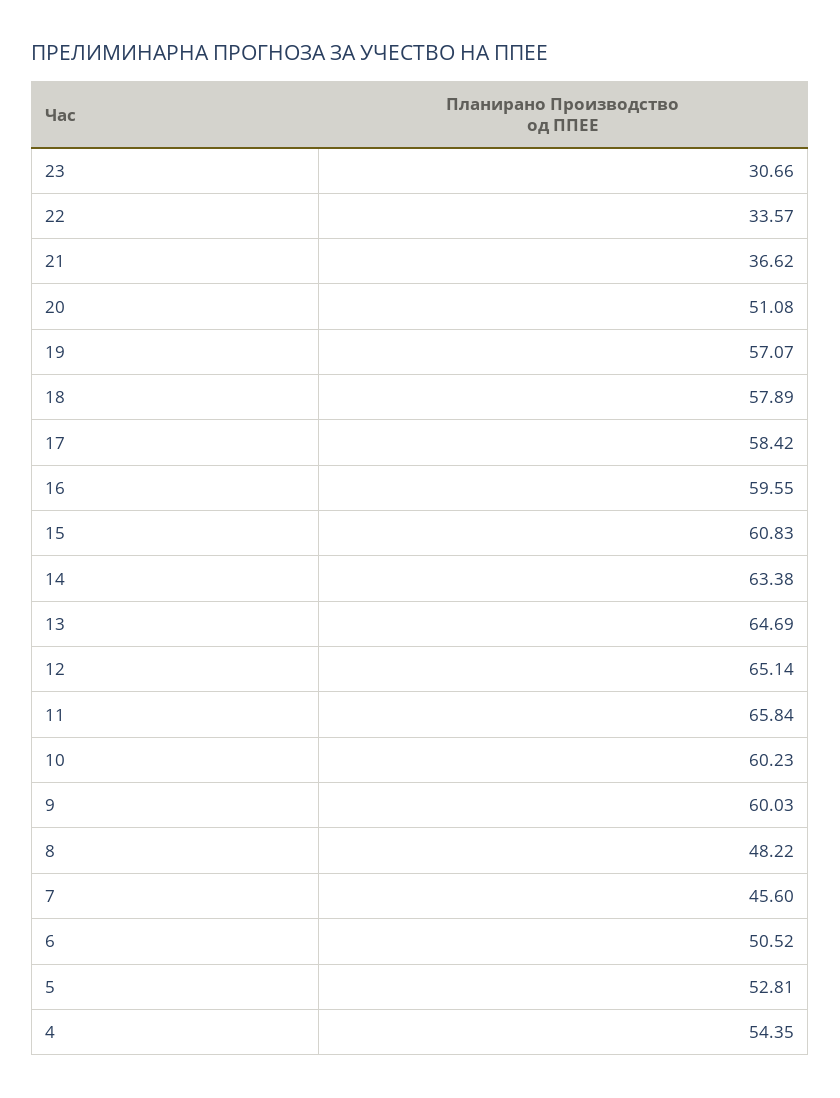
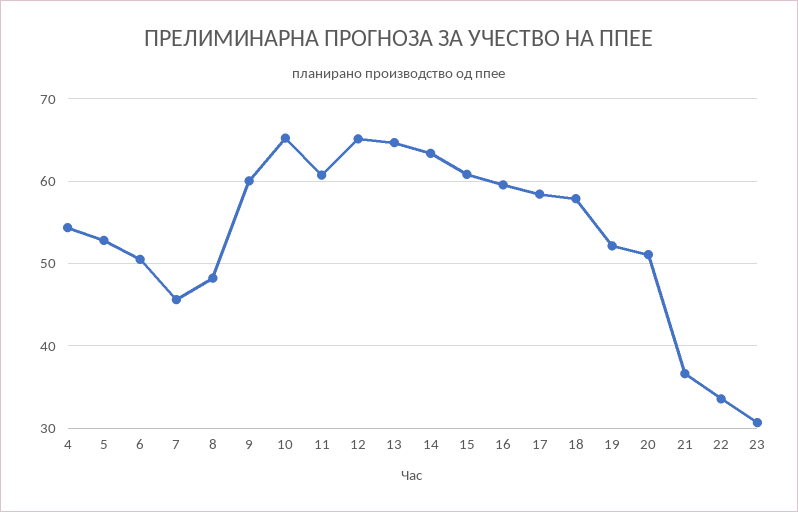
19: 57.07 -> 52
11: 65.84 -> 61
10: 60.23 -> 65

